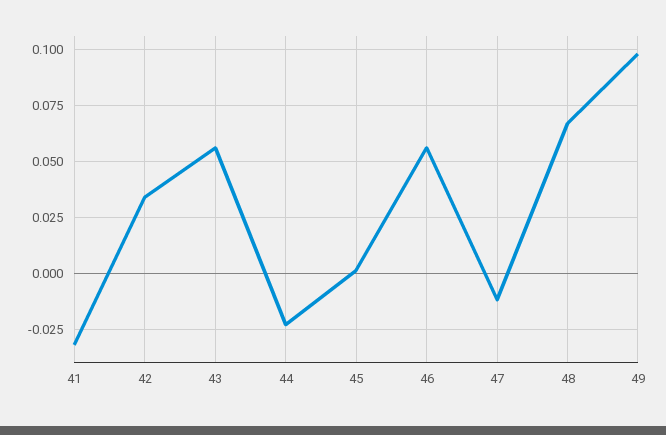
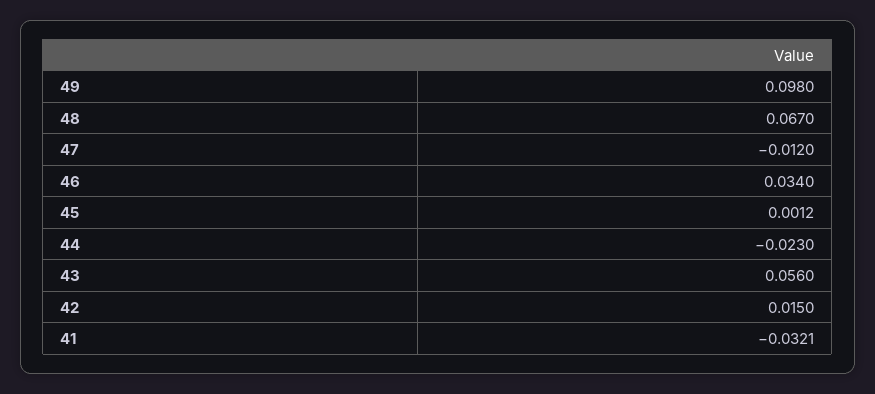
42: 0.035 -> 0.015
46: 0.055 -> 0.034

